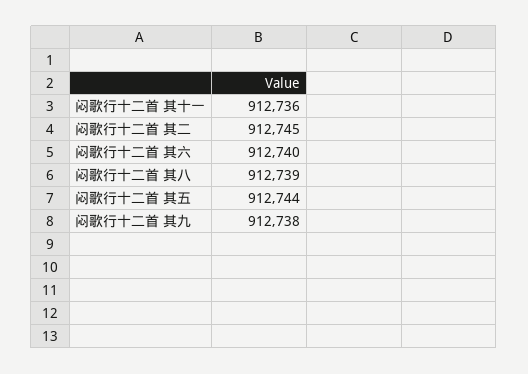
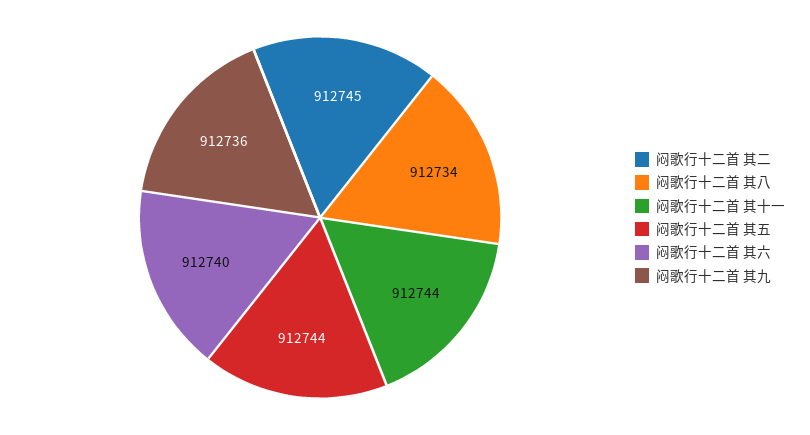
闷歌行十二首 其十一: 912736 -> 912744
闷歌行十二首 其八: 912739 -> 912734
闷歌行十二首 其九: 912738 -> 912736

